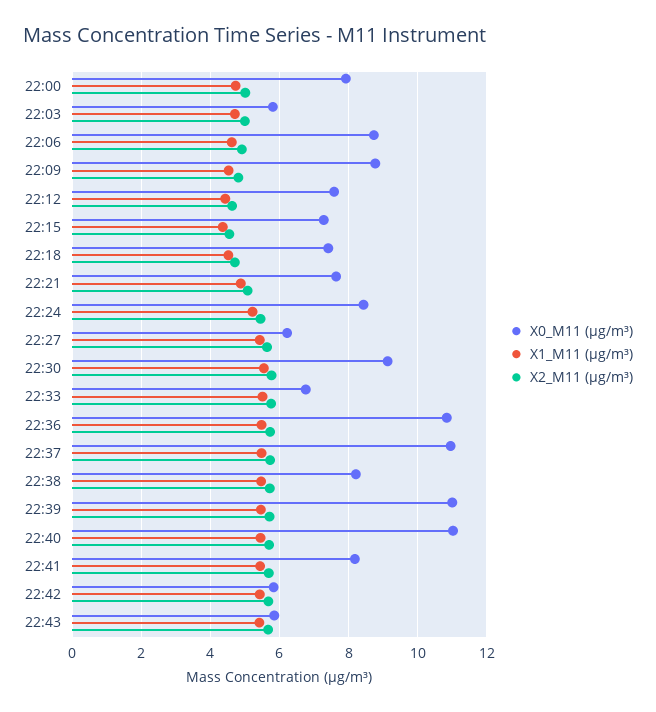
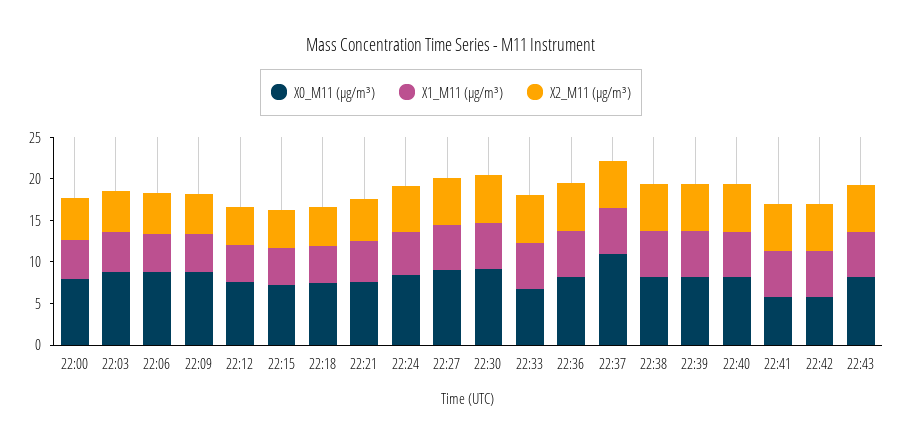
X0_M11 (μg/m³), 22:03: 5.8 -> 9
X0_M11 (μg/m³), 22:27: 6.2 -> 9
X0_M11 (μg/m³), 22:36: 10.8 -> 8
X0_M11 (μg/m³), 22:39: 11 -> 8
X0_M11 (μg/m³), 22:40: 11 -> 8
X0_M11 (μg/m³), 22:41: 8.2 -> 6
X0_M11 (μg/m³), 22:43: 5.8 -> 8

